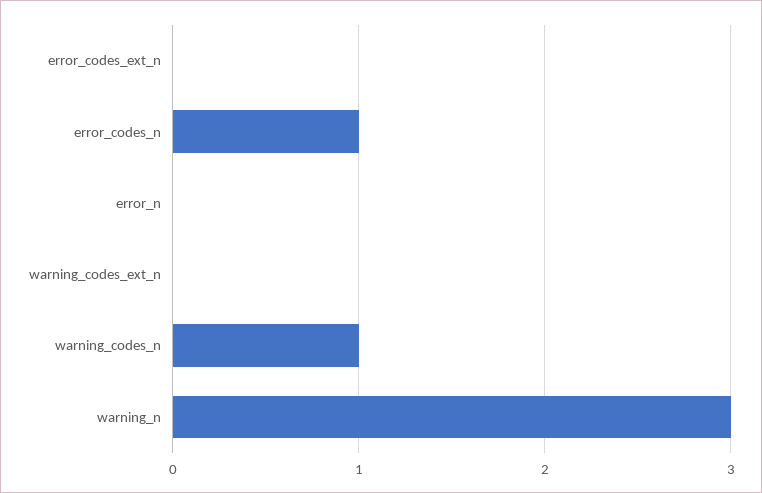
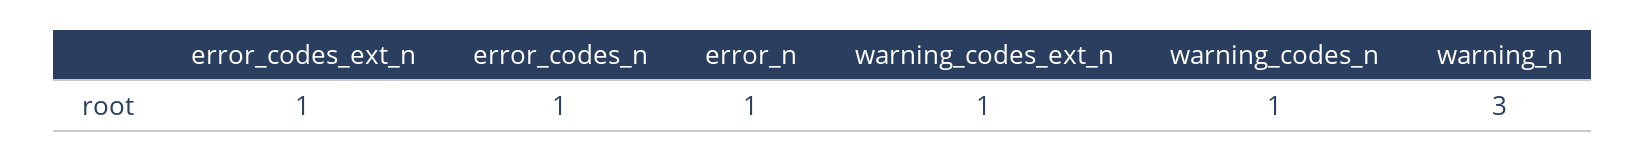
error_codes_ext_n: 0 -> 1
error_n: 0 -> 1
warning_codes_ext_n: 0 -> 1

